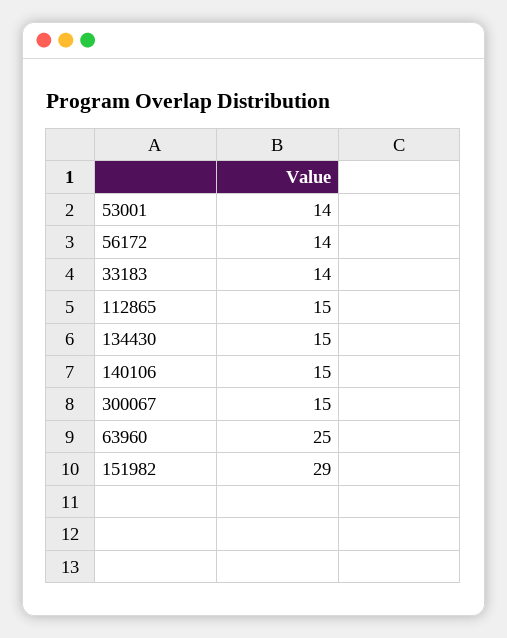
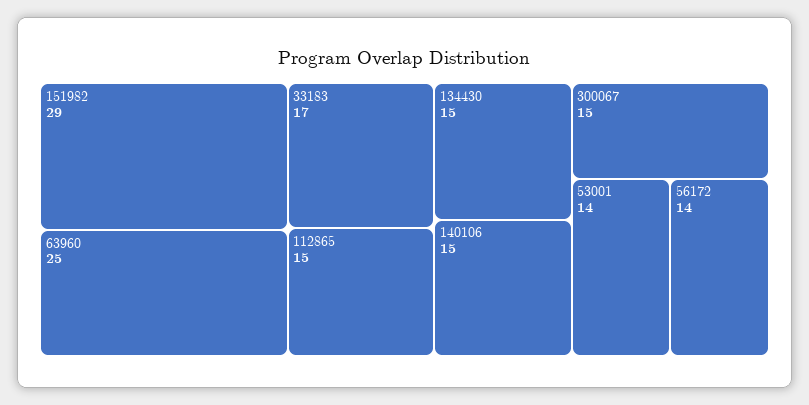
33183: 14 -> 17

